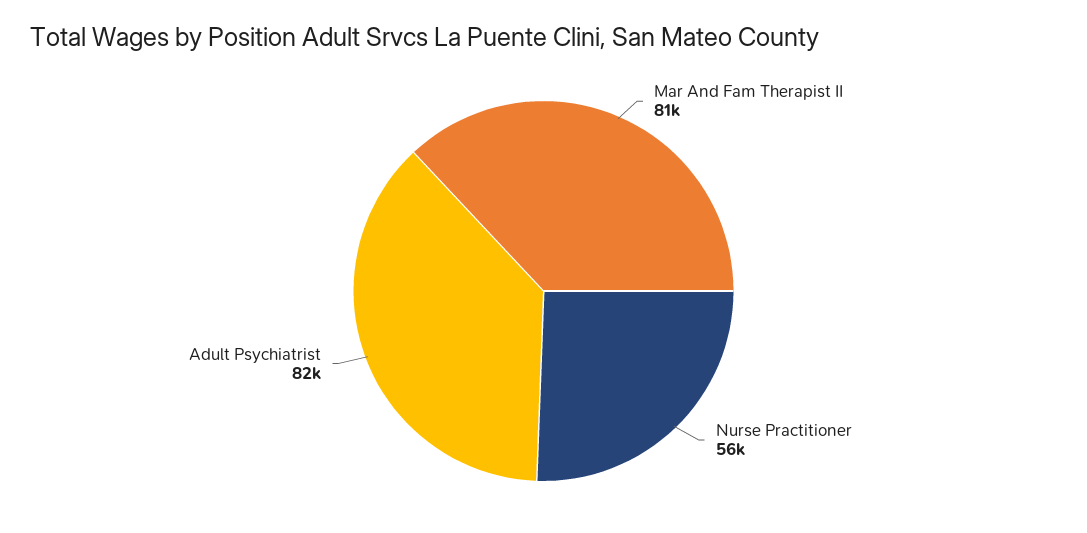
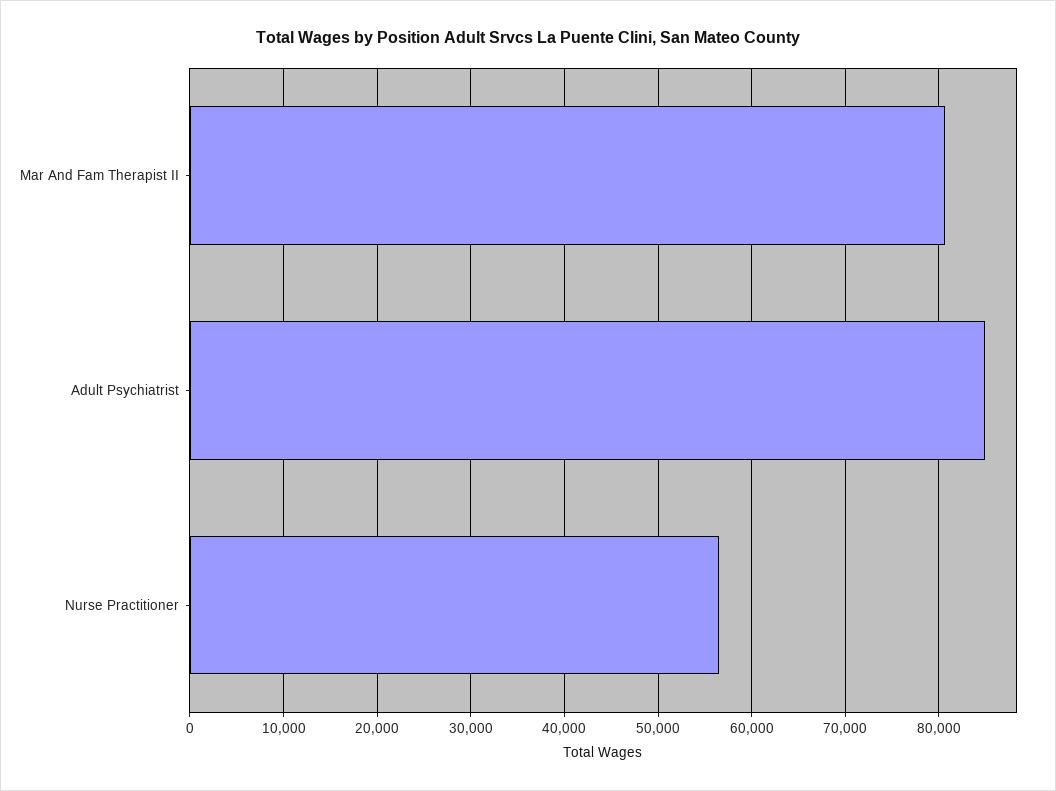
Adult Psychiatrist: 82000 -> 85000

